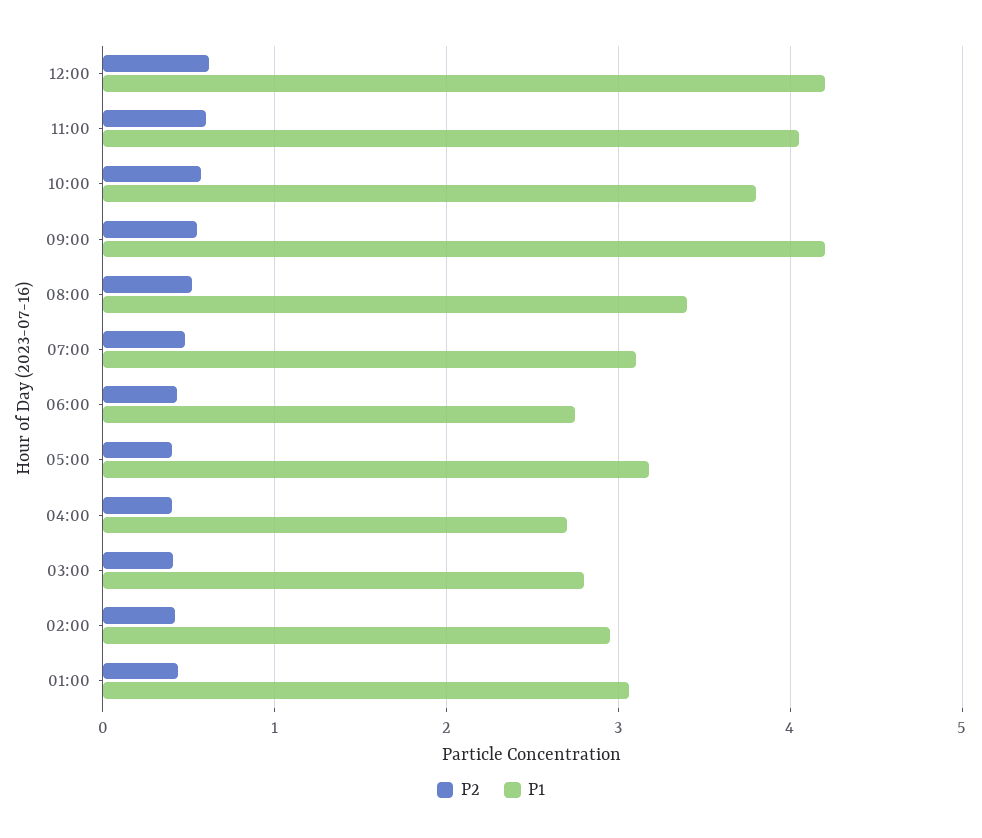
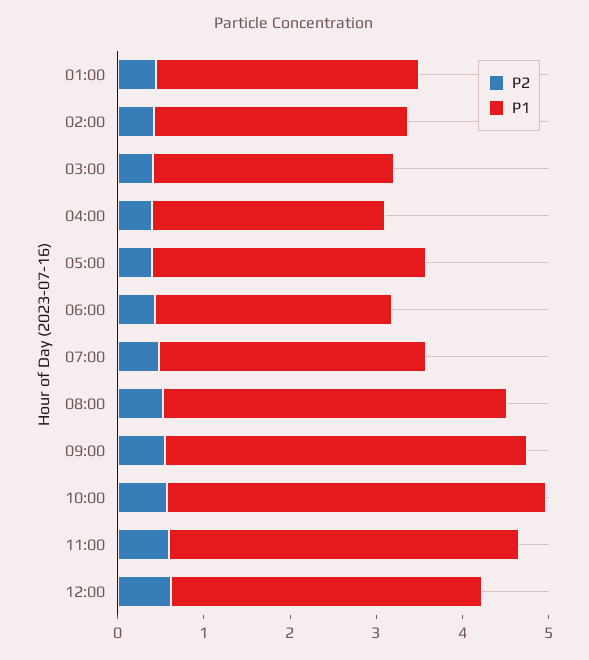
P1, 12:00: 4.2 -> 3.6
P1, 10:00: 3.8 -> 4.4
P1, 08:00: 3.4 -> 4

